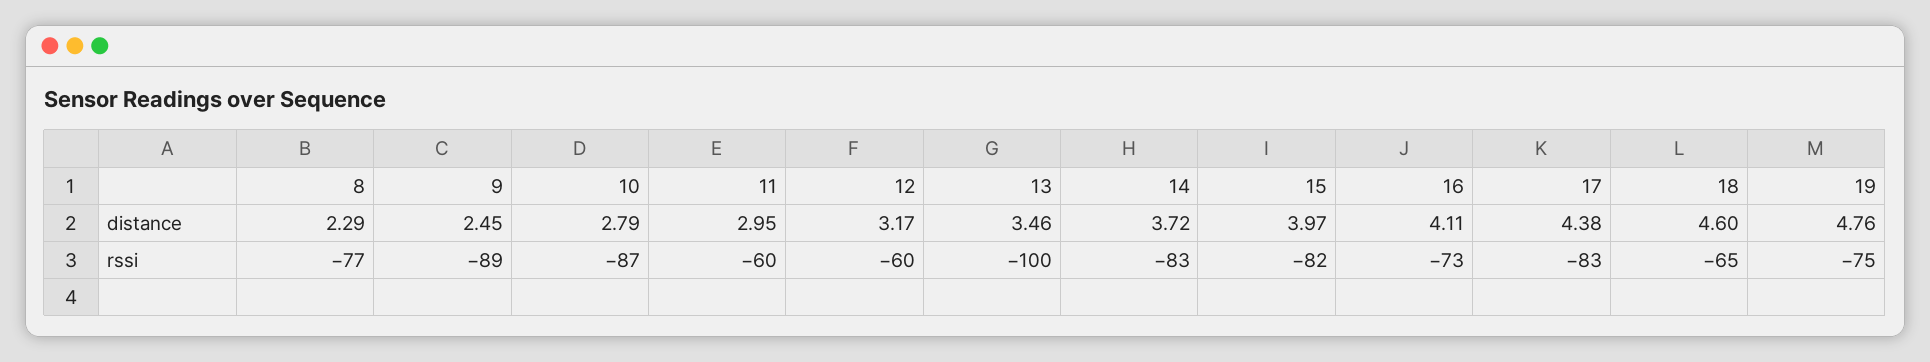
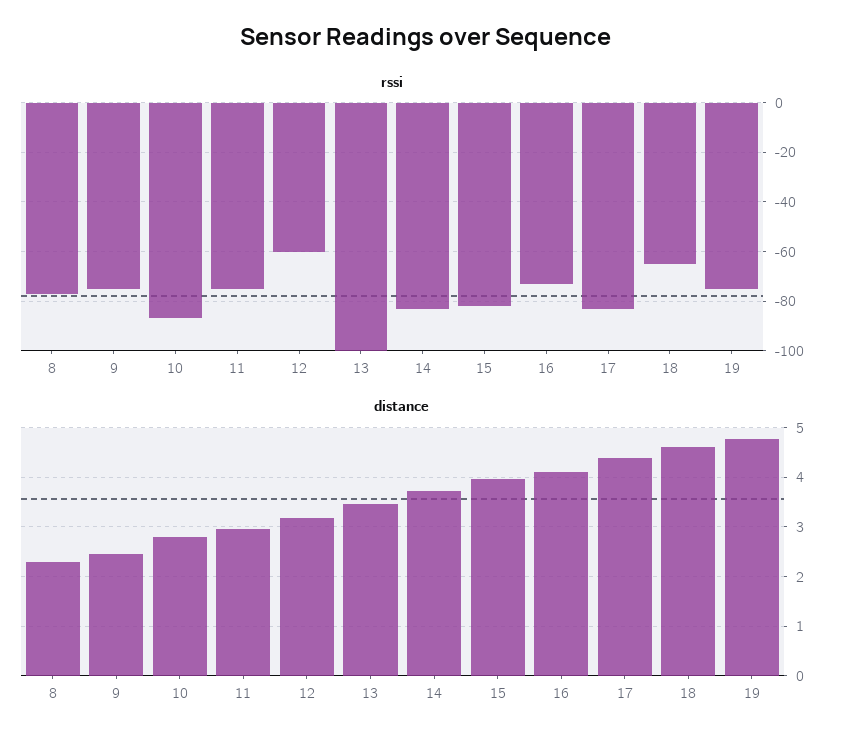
rssi, 9: -89 -> -75
rssi, 11: -60 -> -75

